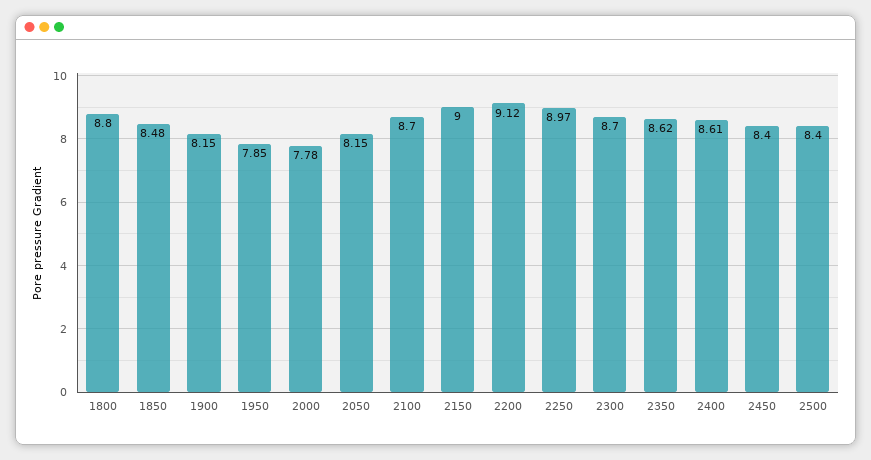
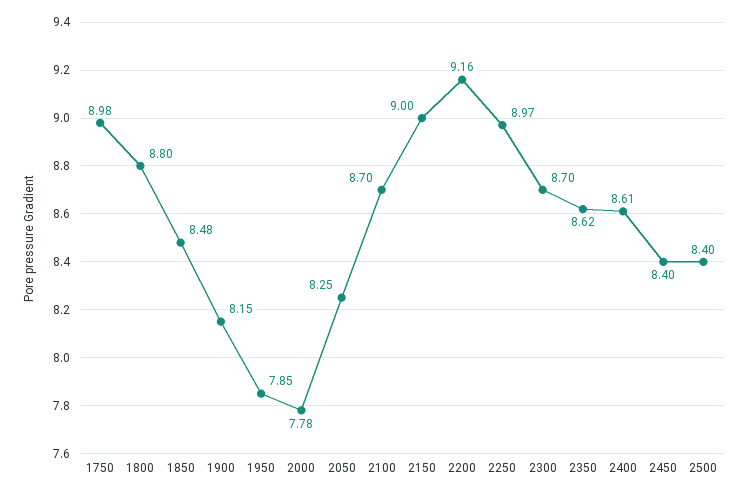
2050: 8.15 -> 8.25
2200: 9.12 -> 9.16
1750: none -> 8.98

